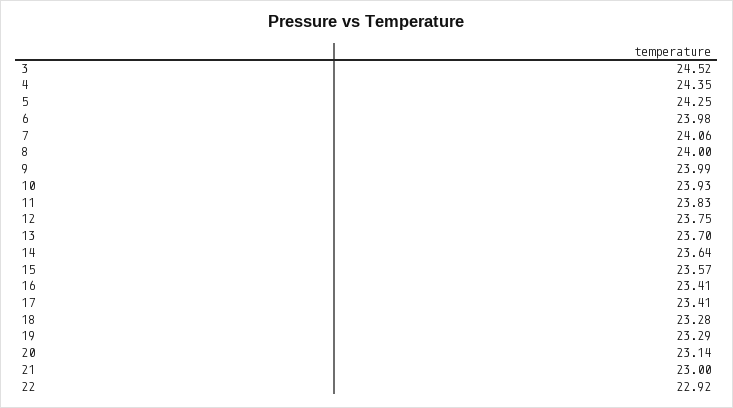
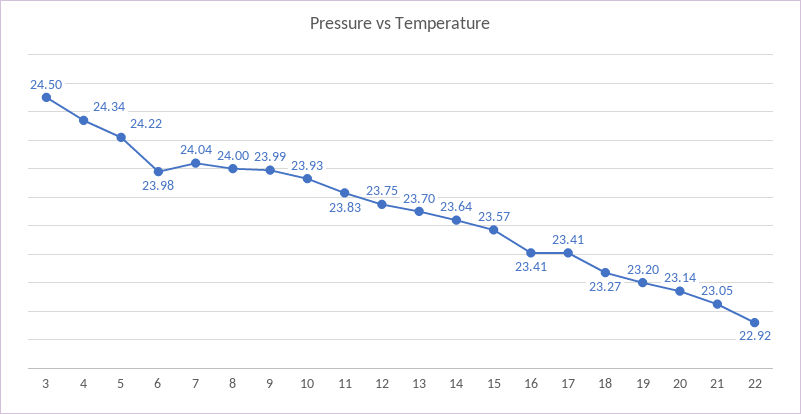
3: 24.52 -> 24.5
4: 24.35 -> 24.34
5: 24.25 -> 24.22
7: 24.06 -> 24.04
18: 23.28 -> 23.27
19: 23.29 -> 23.2
21: 23 -> 23.05

